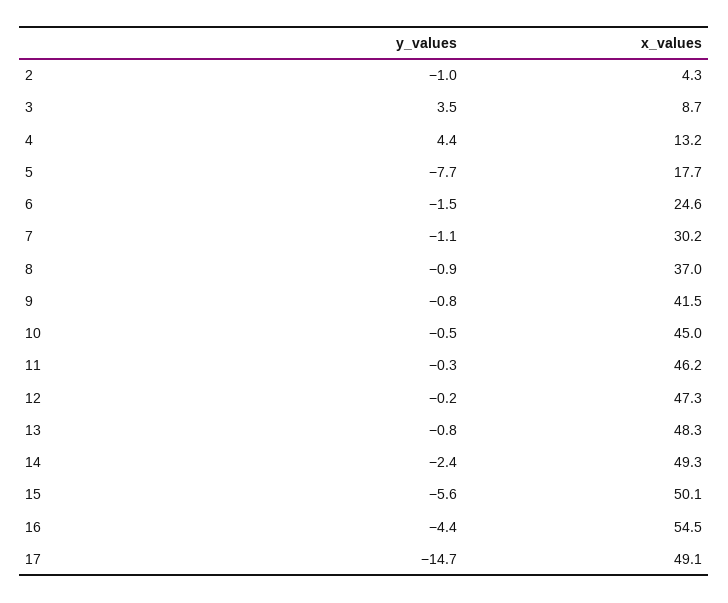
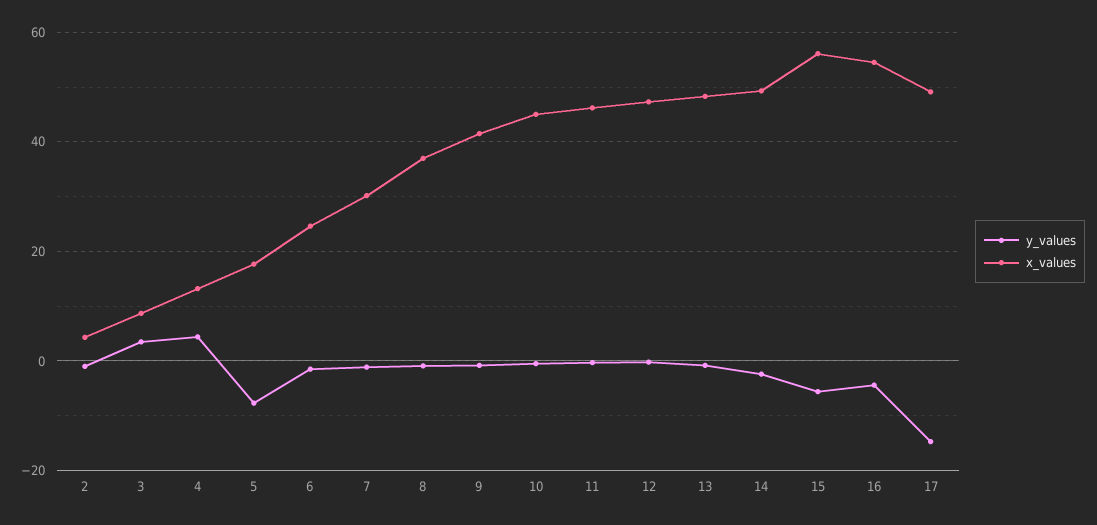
x_values, 15: 50.1 -> 56

